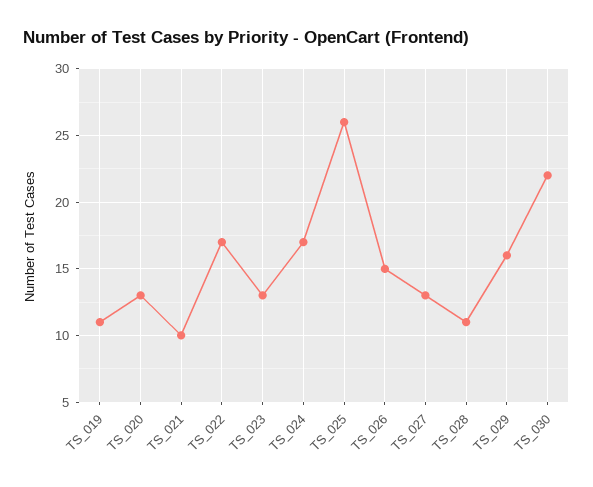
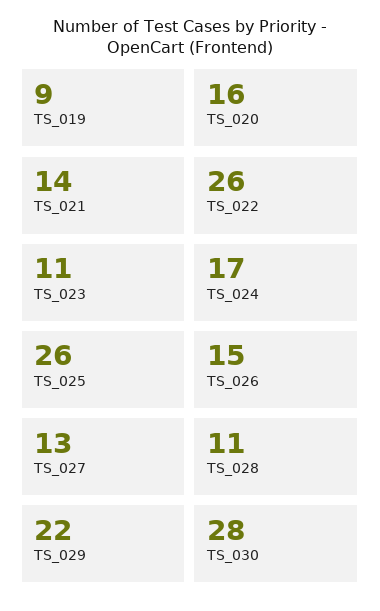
TS_019: 11 -> 9
TS_020: 13 -> 16
TS_021: 10 -> 14
TS_022: 17 -> 26
TS_023: 13 -> 11
TS_029: 16 -> 22
TS_030: 22 -> 28

